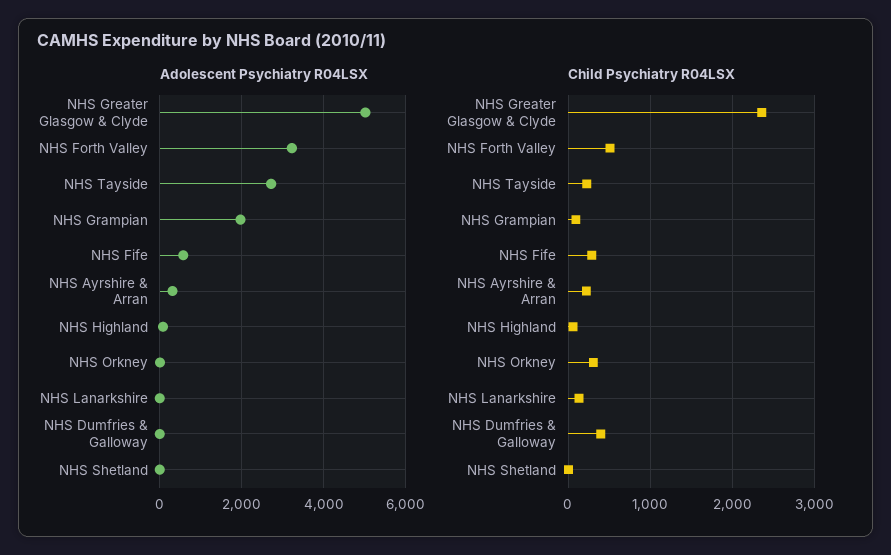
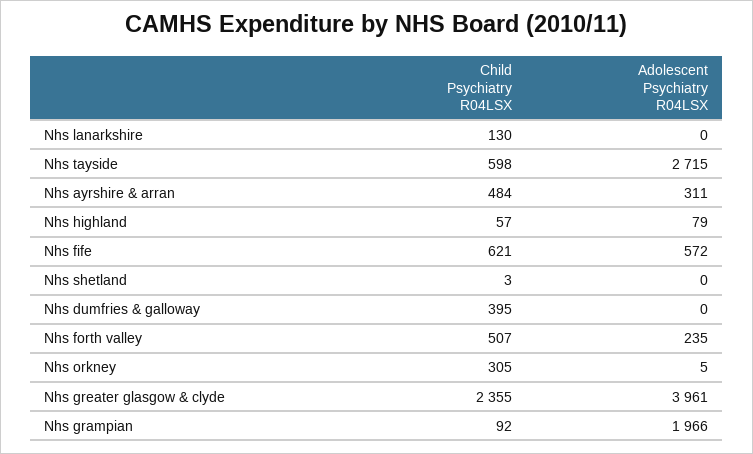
Adolescent Psychiatry R04LSX, NHS Greater Glasgow & Clyde: 5000 -> 3961
Adolescent Psychiatry R04LSX, NHS Forth Valley: 3200 -> 235
Child Psychiatry R04LSX, NHS Tayside: 200 -> 598
Child Psychiatry R04LSX, NHS Fife: 300 -> 621
Child Psychiatry R04LSX, NHS Ayrshire & Arran: 200 -> 484

